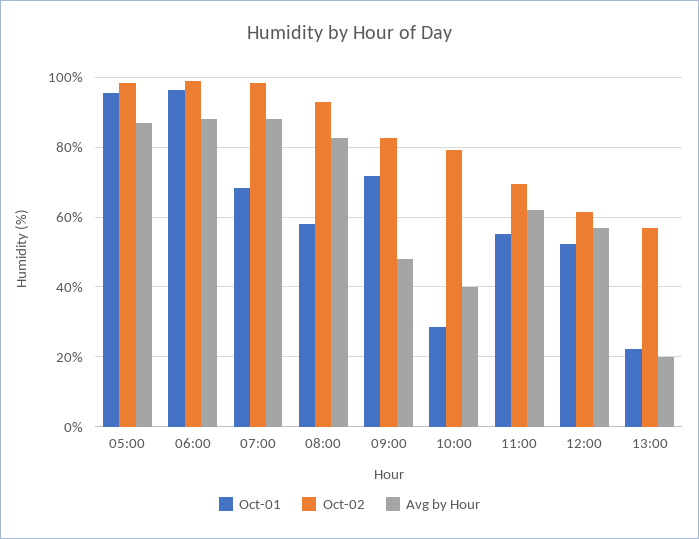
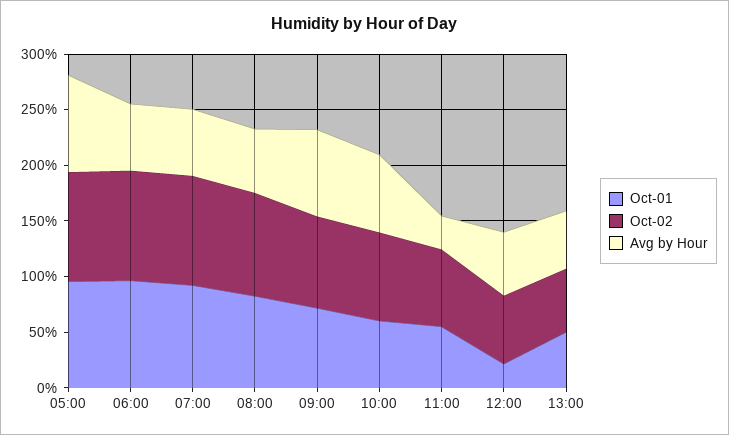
Avg by Hour, 06:00: 88 -> 60
Oct-01, 07:00: 68 -> 90
Avg by Hour, 07:00: 88 -> 60
Oct-01, 08:00: 58 -> 80
Avg by Hour, 08:00: 82 -> 60
Avg by Hour, 09:00: 48 -> 80
Oct-01, 10:00: 28 -> 60
Avg by Hour, 10:00: 40 -> 70
Avg by Hour, 11:00: 62 -> 30
Oct-01, 12:00: 52 -> 20
Oct-01, 13:00: 22 -> 50
Avg by Hour, 13:00: 20 -> 50

